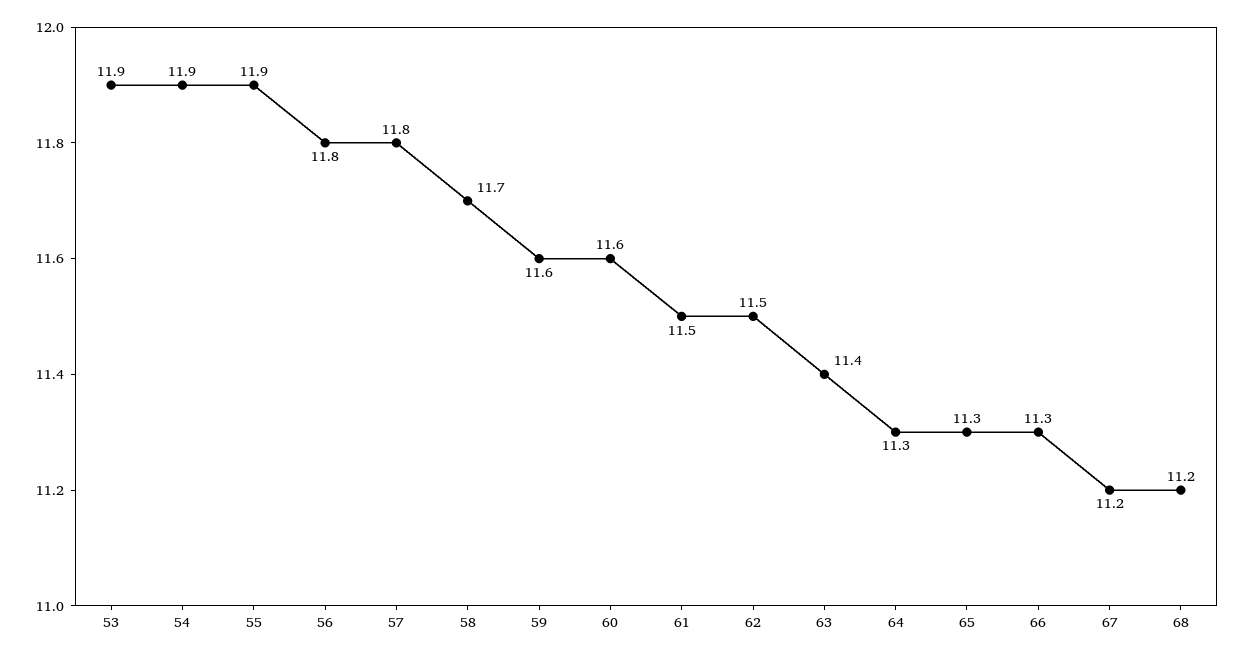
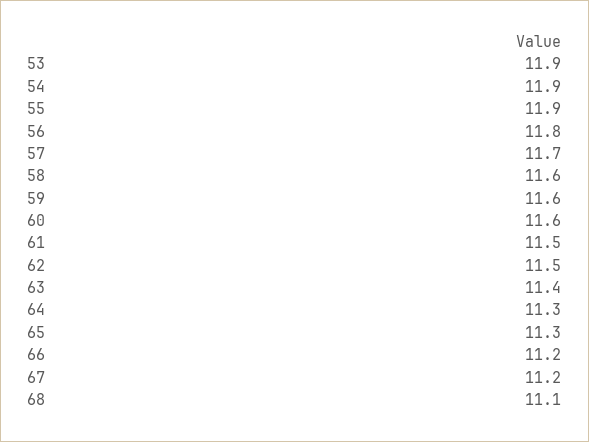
57: 11.8 -> 11.7
58: 11.7 -> 11.6
66: 11.3 -> 11.2
68: 11.2 -> 11.1

